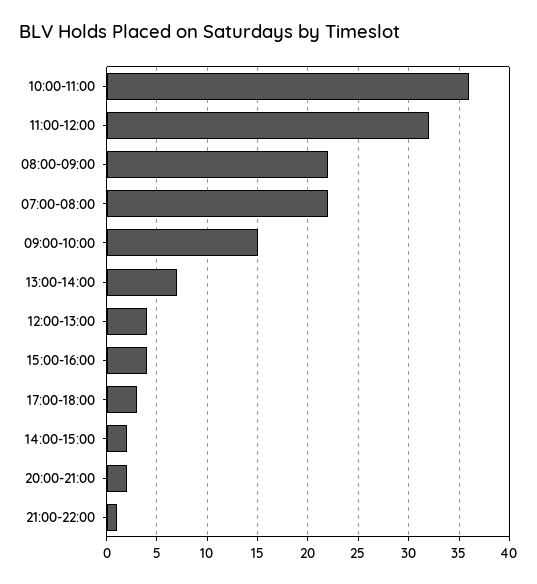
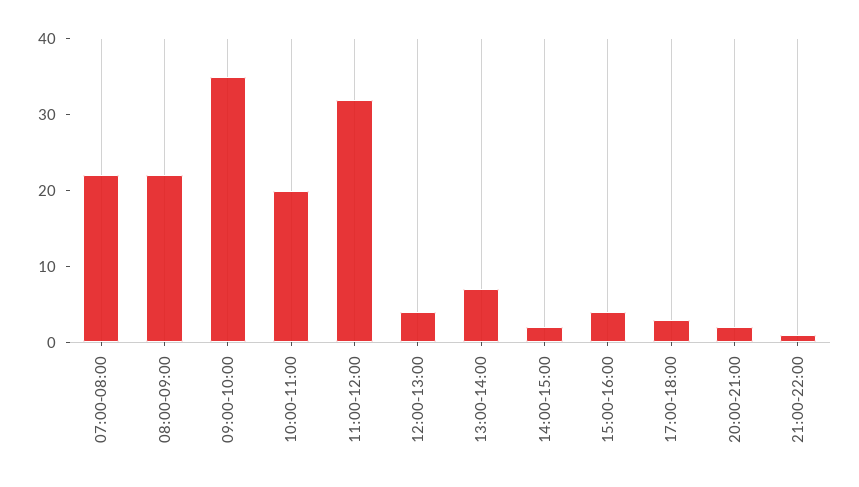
10:00-11:00: 36 -> 20
09:00-10:00: 15 -> 35

